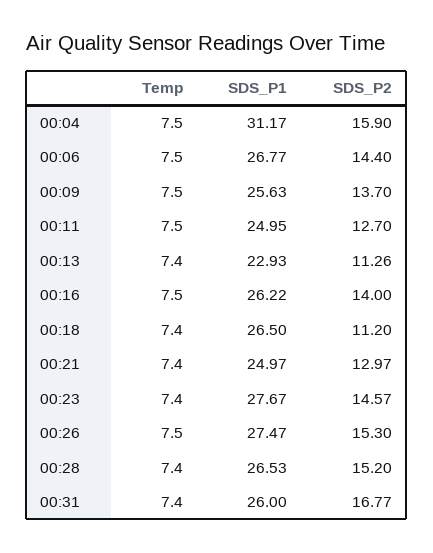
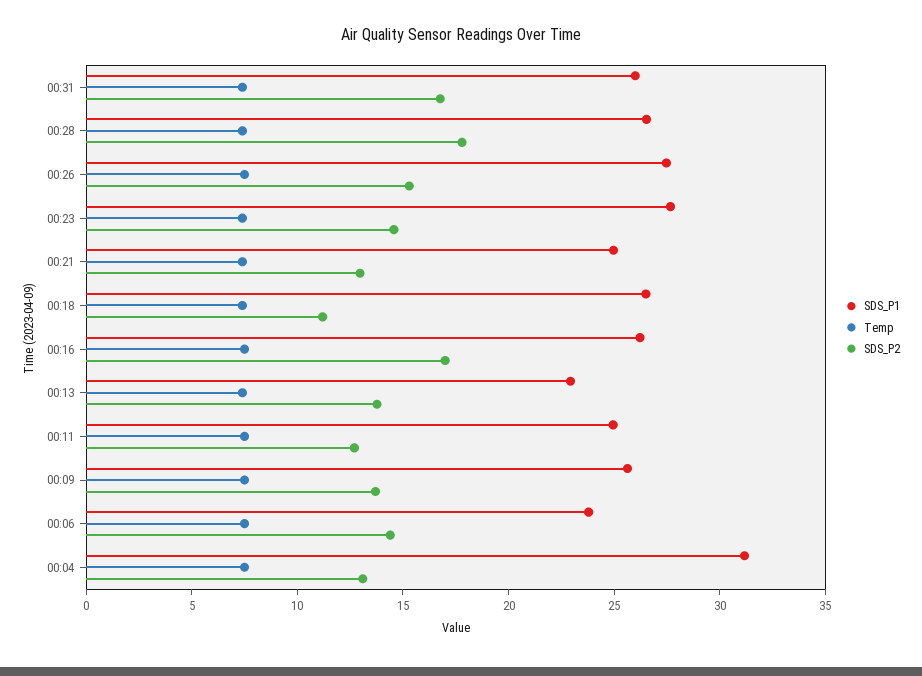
SDS_P2, 00:04: 15.9 -> 13
SDS_P1, 00:06: 26.77 -> 24
SDS_P2, 00:13: 11.26 -> 14
SDS_P2, 00:16: 14 -> 17
SDS_P2, 00:28: 15.2 -> 18

